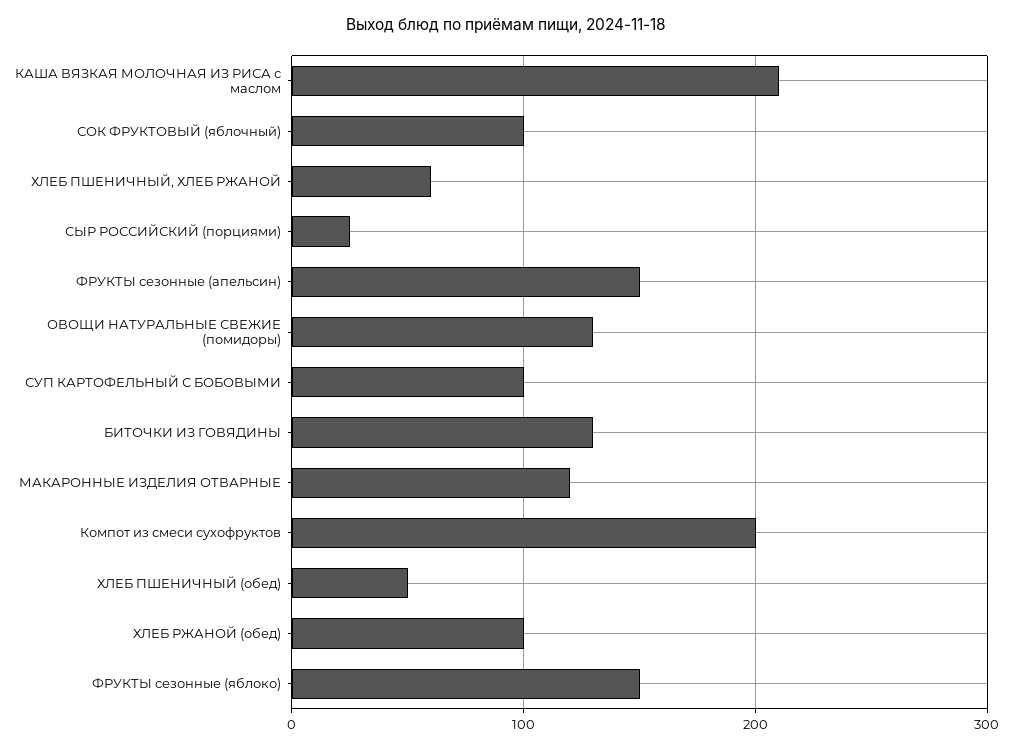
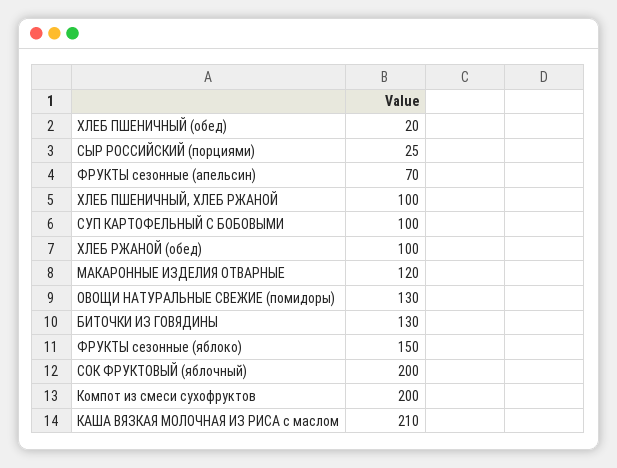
СОК ФРУКТОВЫЙ (яблочный): 100 -> 200
ХЛЕБ ПШЕНИЧНЫЙ, ХЛЕБ РЖАНОЙ: 60 -> 100
ФРУКТЫ сезонные (апельсин): 150 -> 70
ХЛЕБ ПШЕНИЧНЫЙ (обед): 50 -> 20

